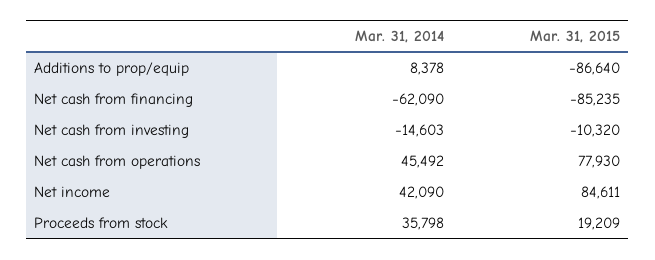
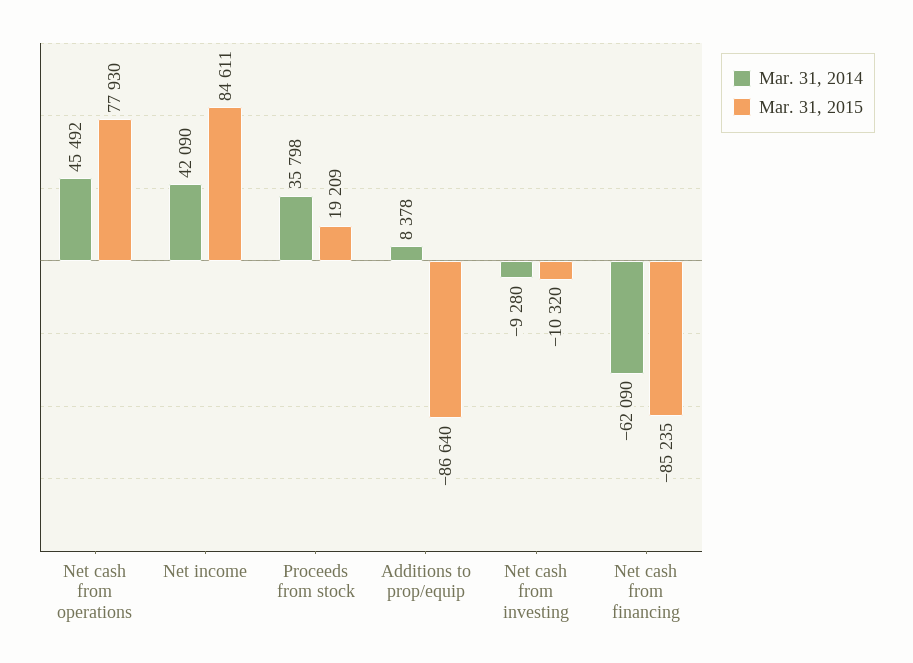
Mar. 31, 2014, Net cash from investing: -14603 -> -9280

